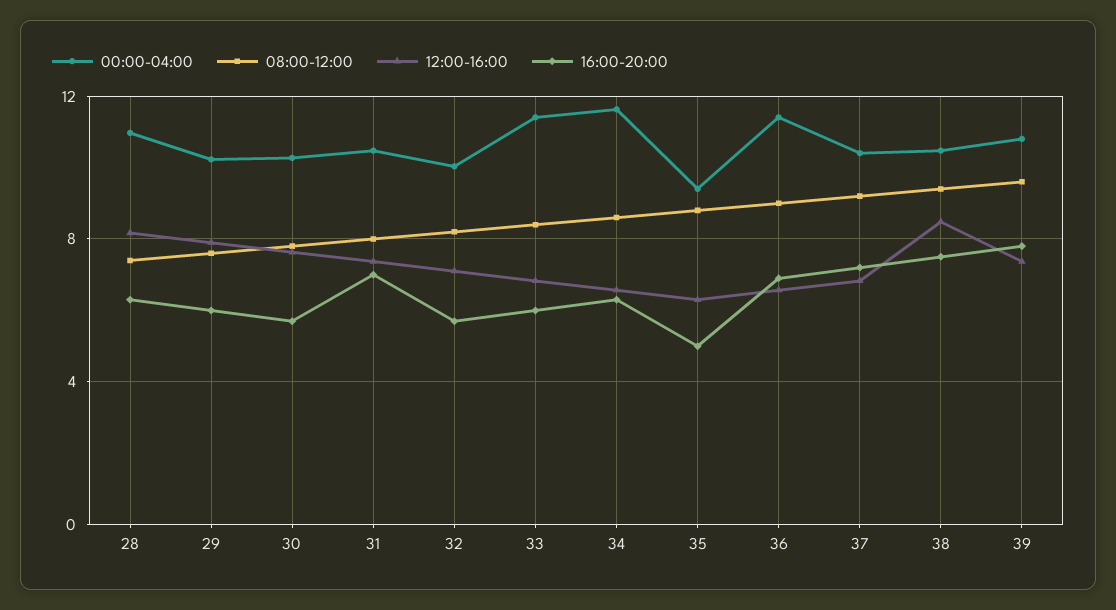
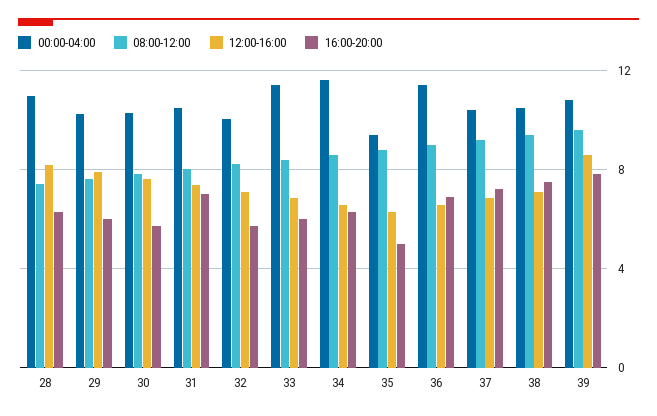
12:00-16:00, 38: 8.5 -> 7
12:00-16:00, 39: 7.5 -> 8.5

